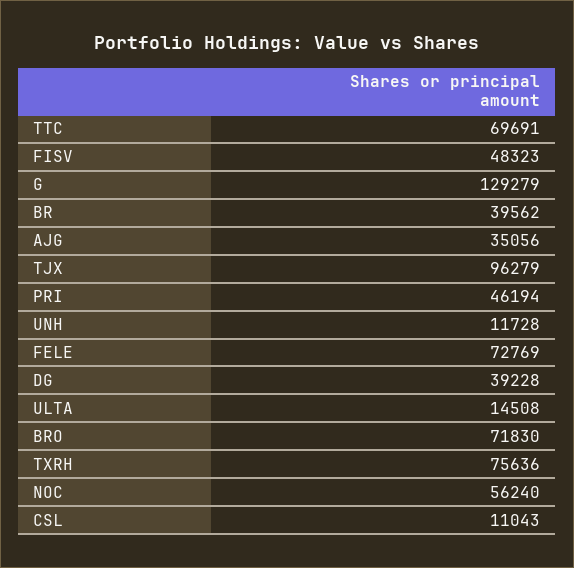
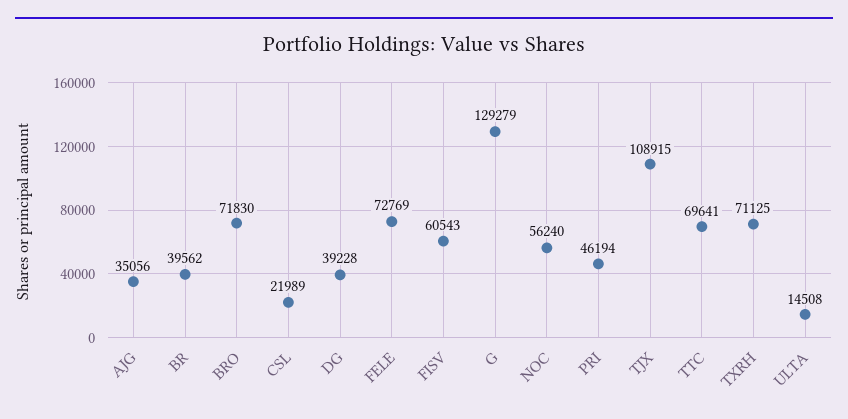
TTC: 69691 -> 69641
FISV: 48323 -> 60543
TJX: 96279 -> 108915
UNH: 11728 -> none
TXRH: 75636 -> 71125
CSL: 11043 -> 21989

